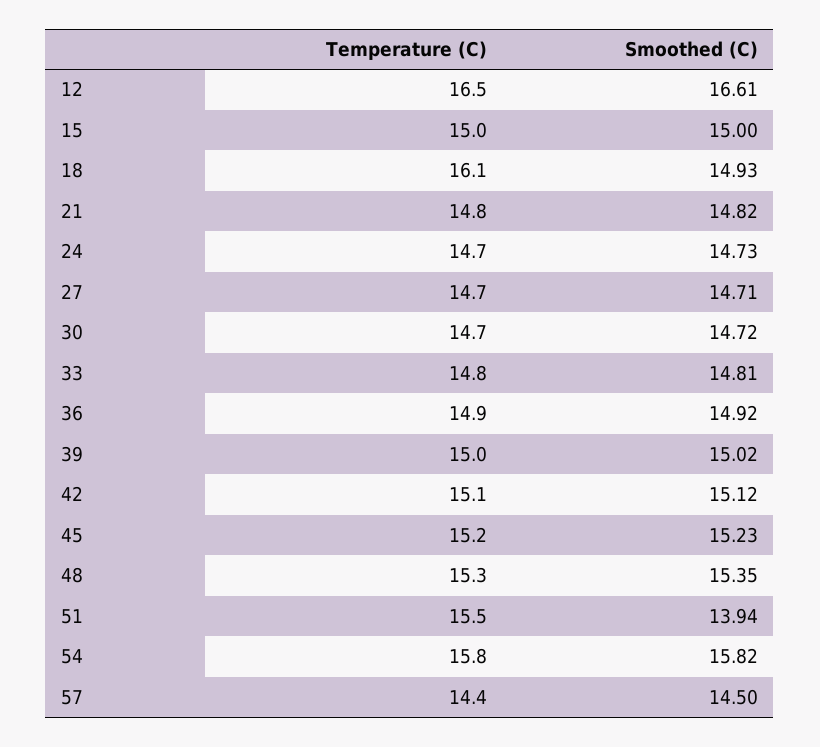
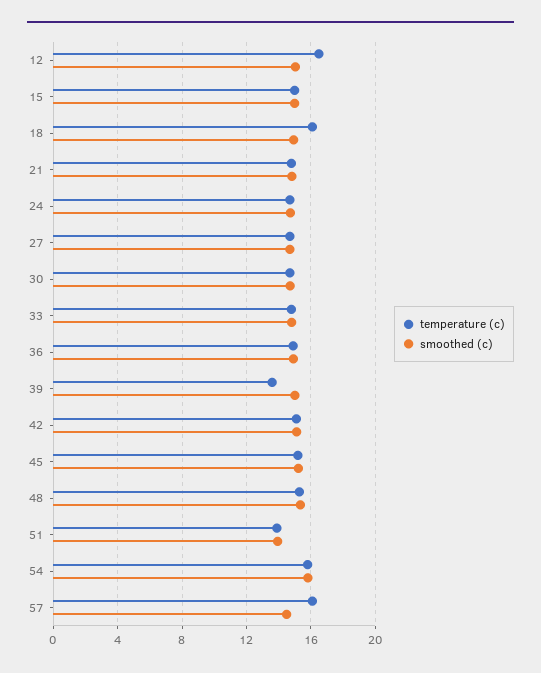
Smoothed (C), 12: 16.61 -> 15
Temperature (C), 39: 15 -> 13.5
Temperature (C), 51: 15.5 -> 14
Temperature (C), 57: 14.4 -> 16

